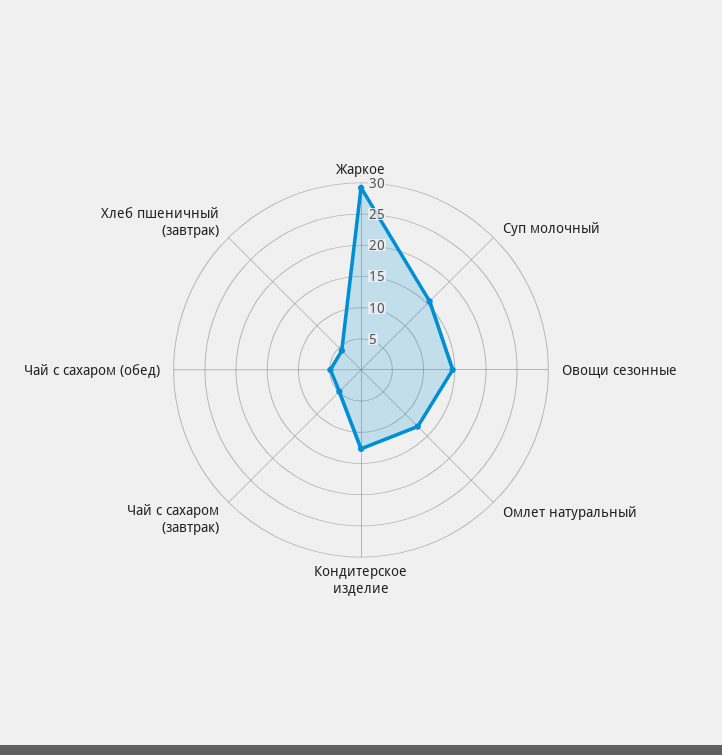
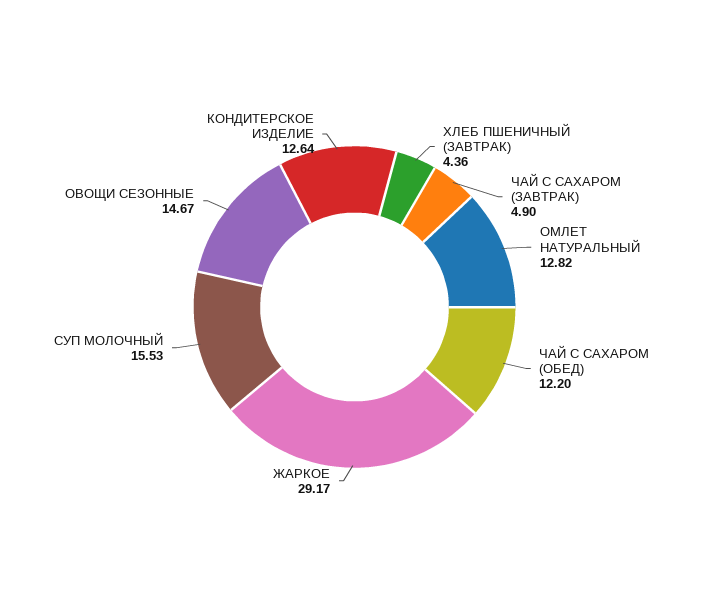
Чай с сахаром (обед): 5 -> 12.2

